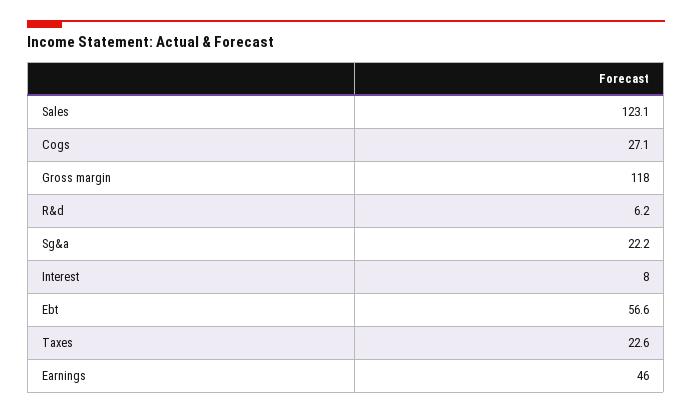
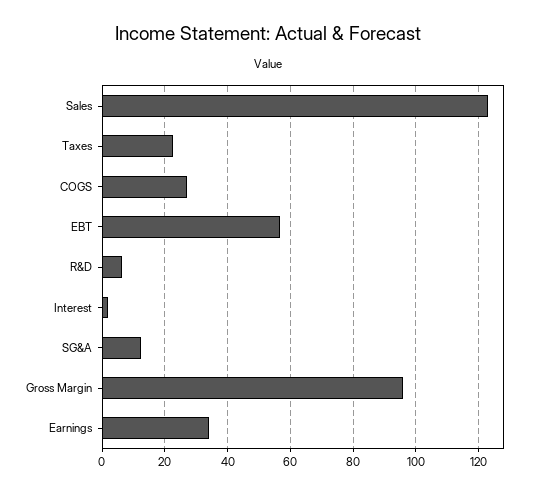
Gross margin: 118 -> 96
Sg&a: 22.2 -> 12
Interest: 8 -> 2
Earnings: 46 -> 34

